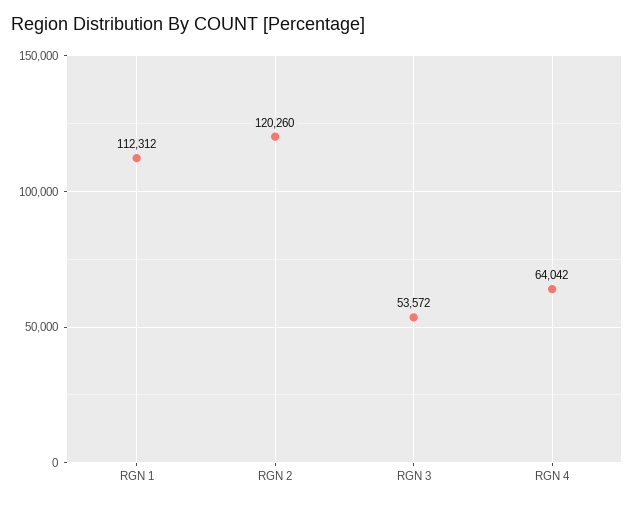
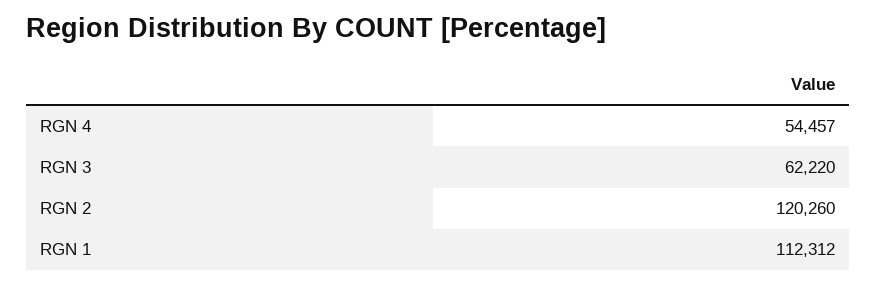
RGN 3: 53572 -> 62220
RGN 4: 64042 -> 54457

